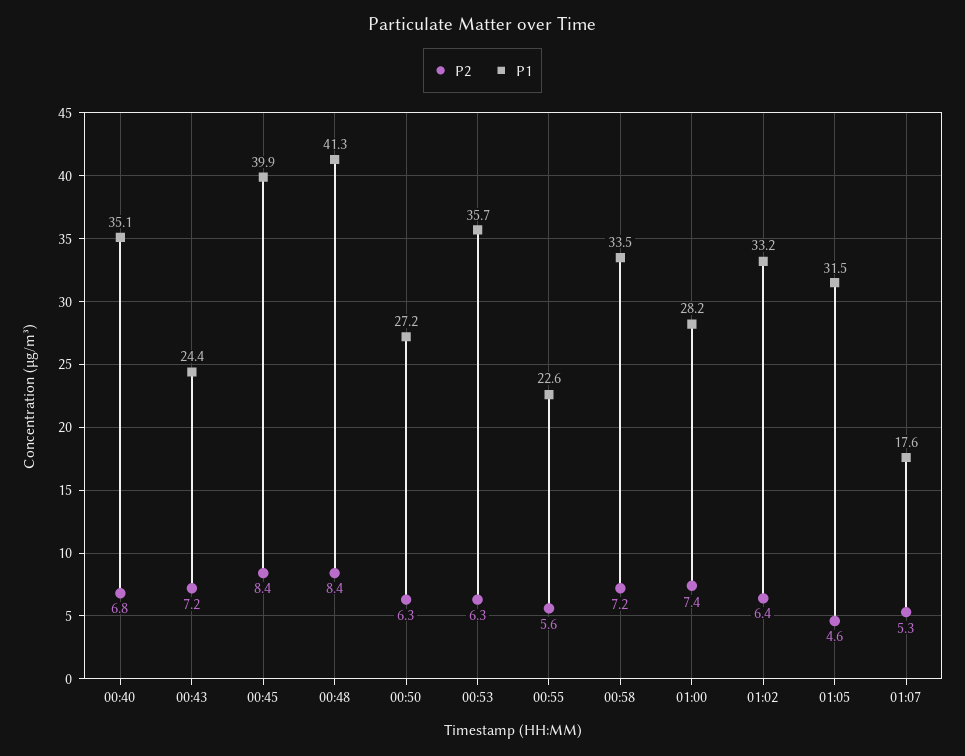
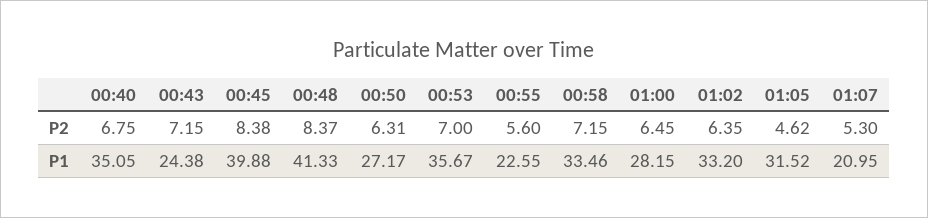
P2, 00:53: 6.3 -> 7
P2, 01:00: 7.4 -> 6.45
P1, 01:07: 17.6 -> 20.95

